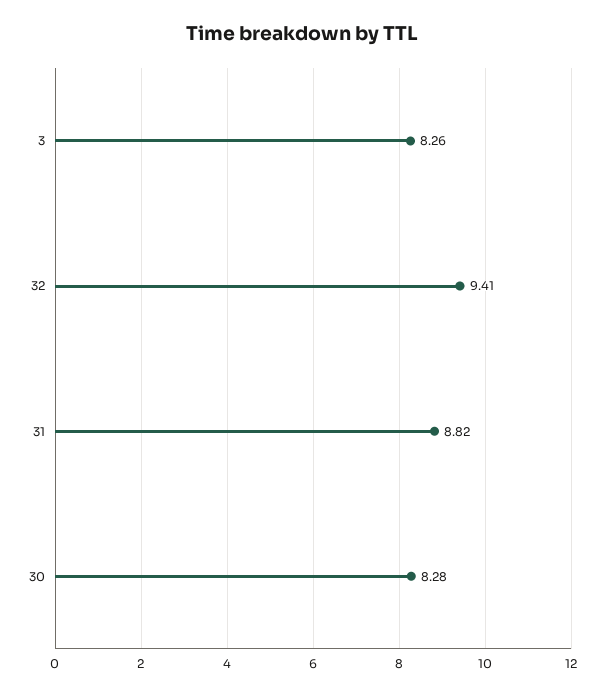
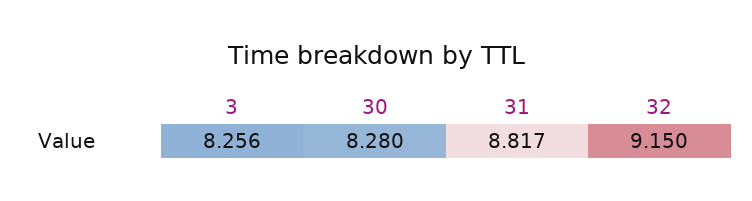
32: 9.41 -> 9.15

